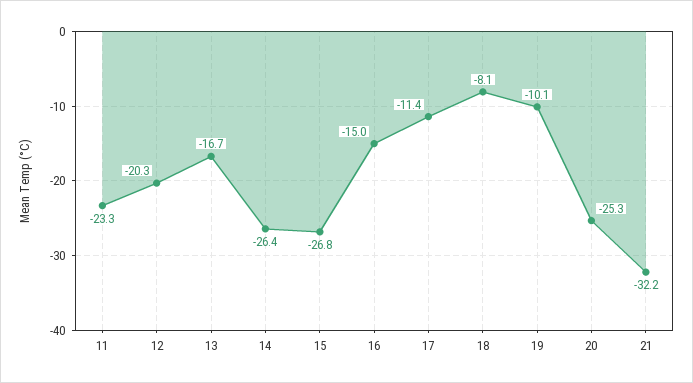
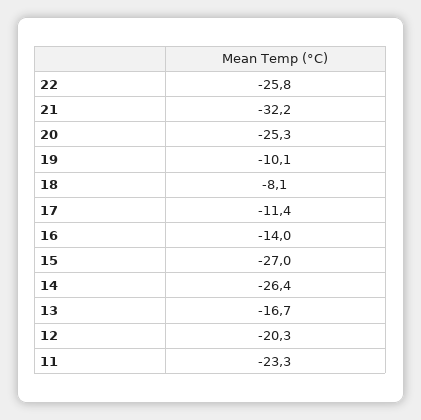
15: -26.8 -> -27
16: -15 -> -14
22: none -> -25.8

